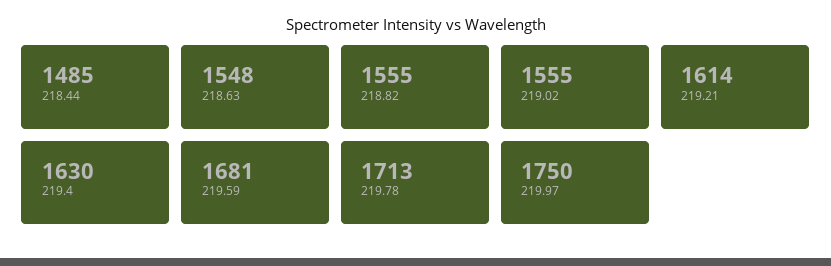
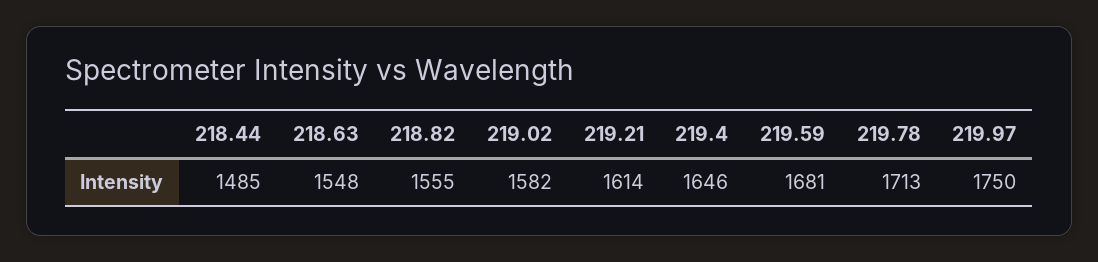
219.02: 1555 -> 1582
219.4: 1630 -> 1646

